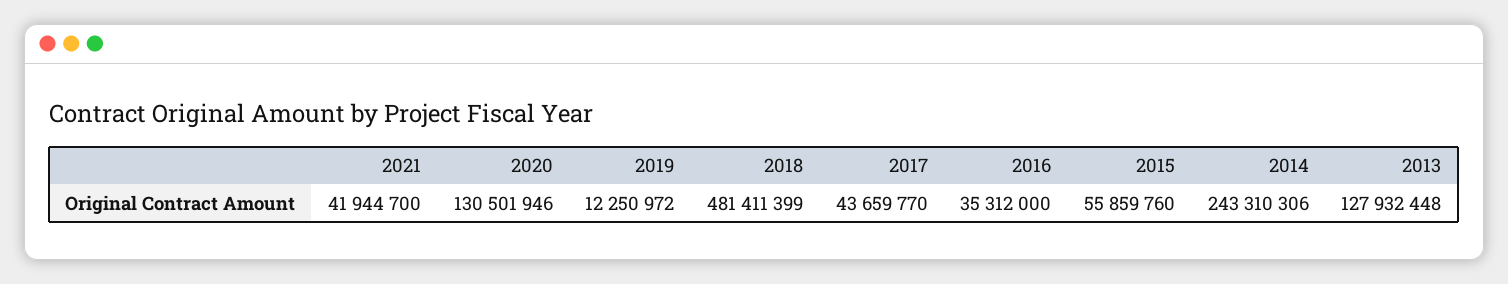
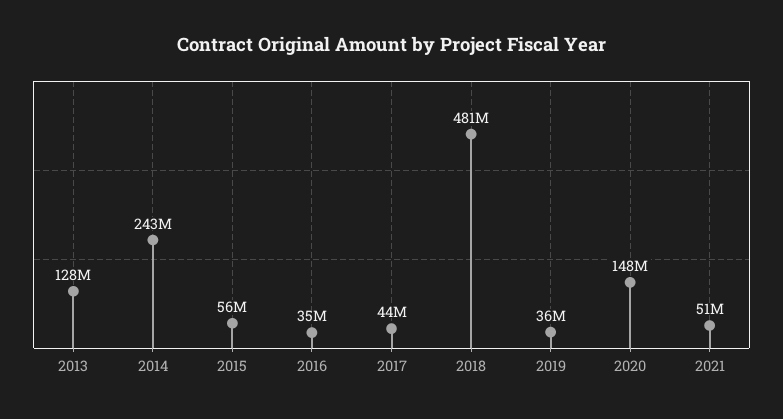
2021: 41944700 -> 51000000
2020: 130501946 -> 148000000
2019: 12250972 -> 36000000

